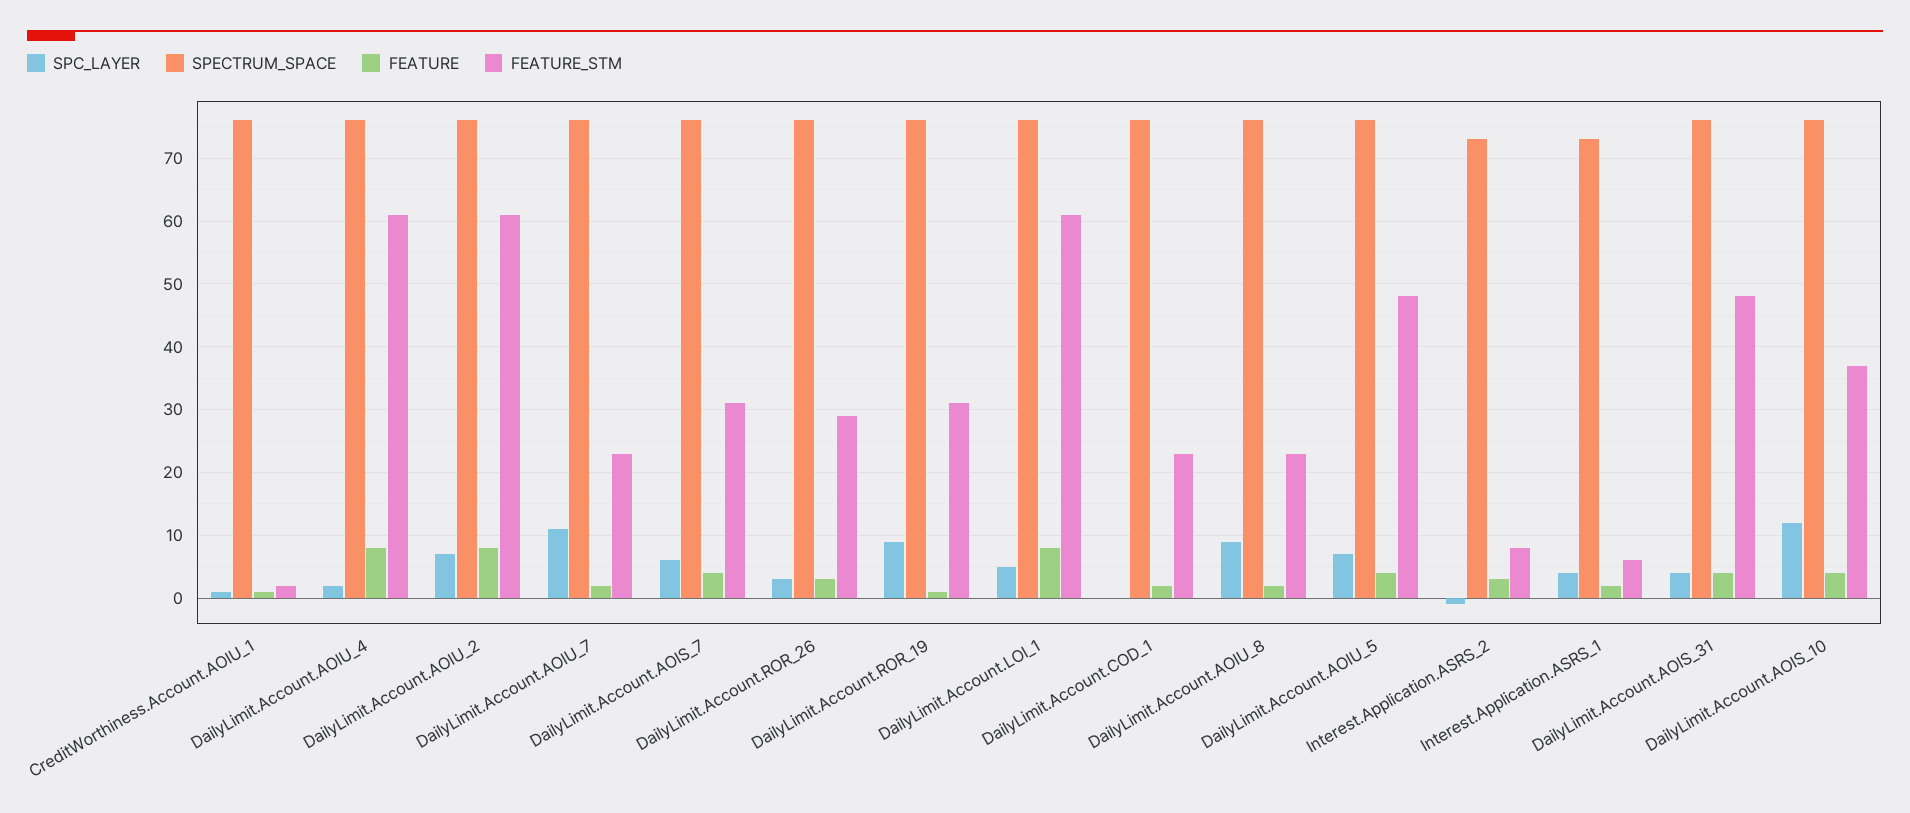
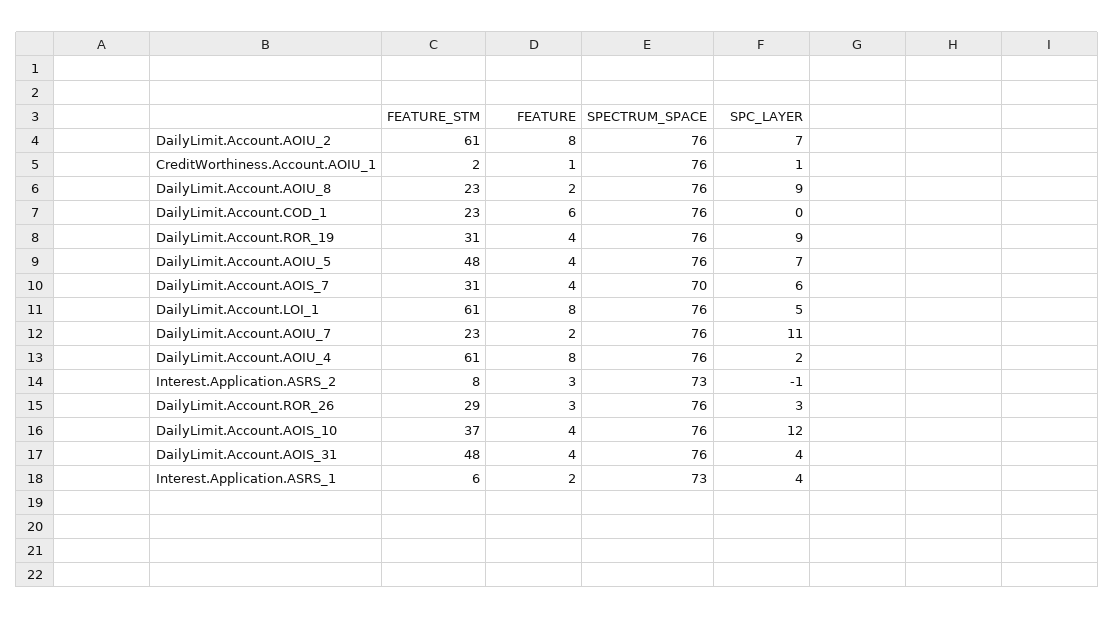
SPECTRUM_SPACE, DailyLimit.Account.AOIS_7: 76 -> 70
FEATURE, DailyLimit.Account.ROR_19: 1 -> 4
FEATURE, DailyLimit.Account.COD_1: 2 -> 6

